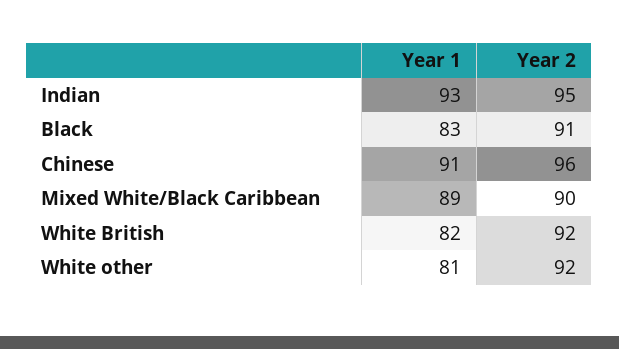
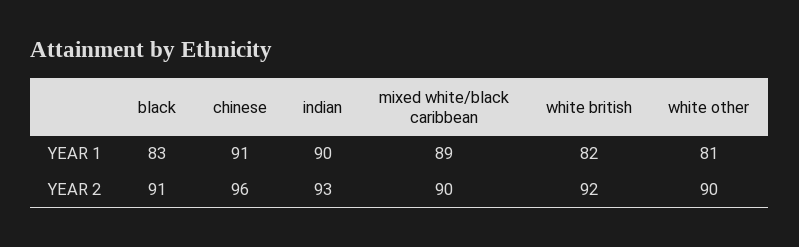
Year 1, Indian: 93 -> 90
Year 2, Indian: 95 -> 93
Year 2, White other: 92 -> 90

